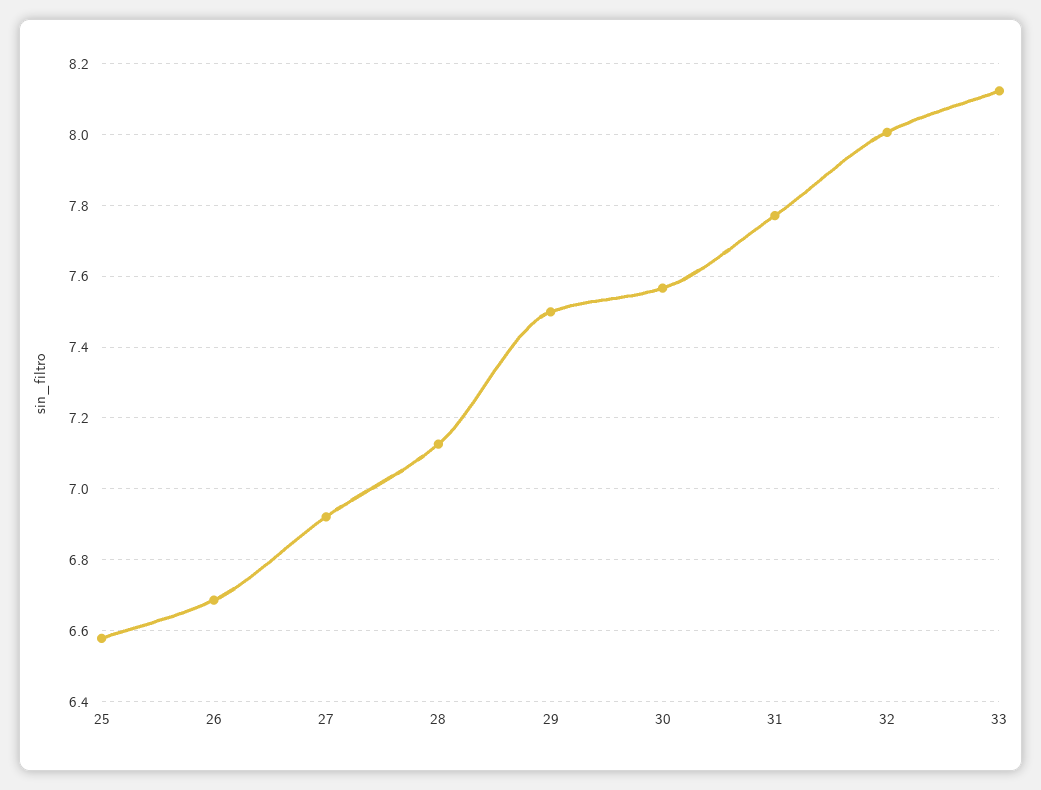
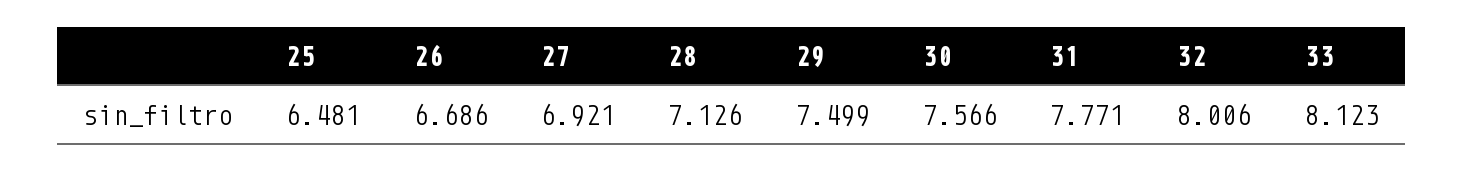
25: 6.58 -> 6.481

